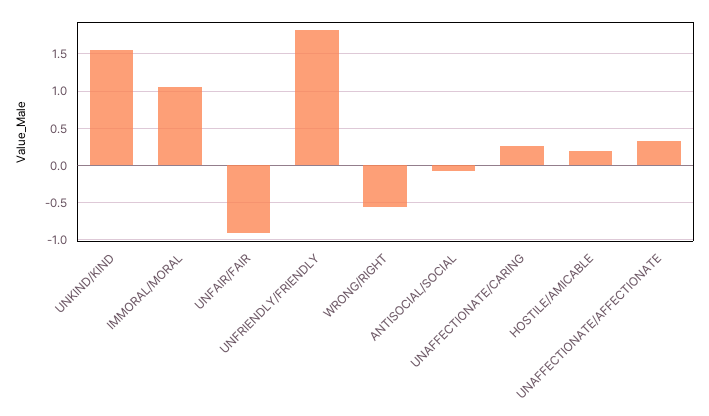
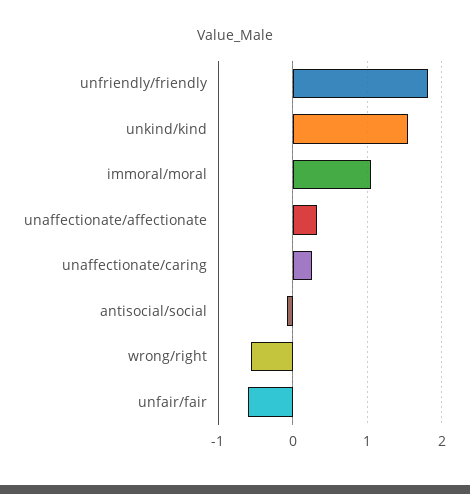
UNFAIR/FAIR: -0.9 -> -0.6
HOSTILE/AMICABLE: 0.2 -> none

